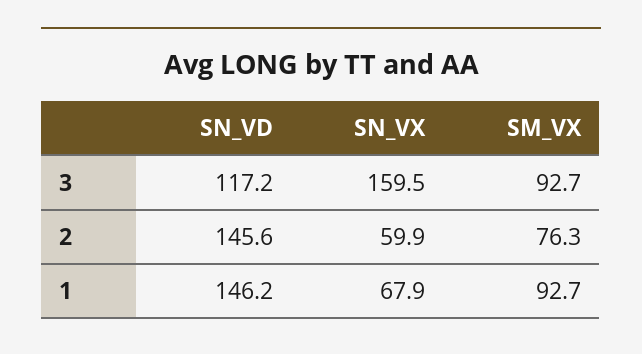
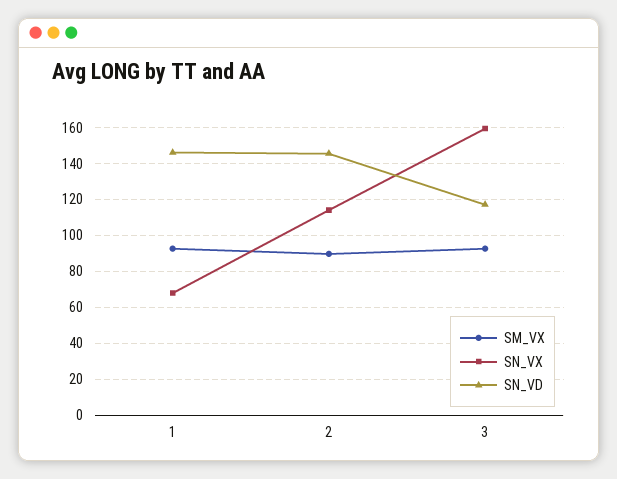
SN_VX, 2: 59.9 -> 115
SM_VX, 2: 76.3 -> 90

